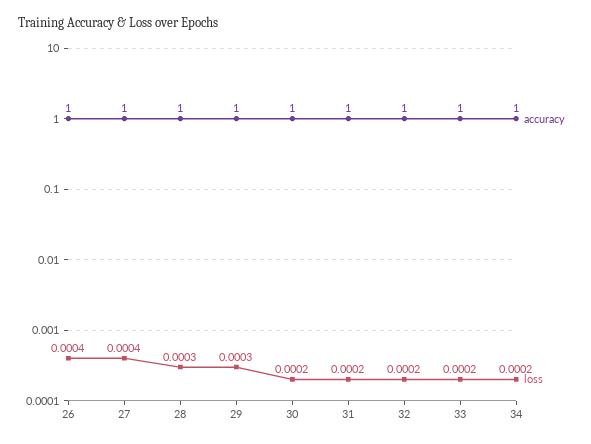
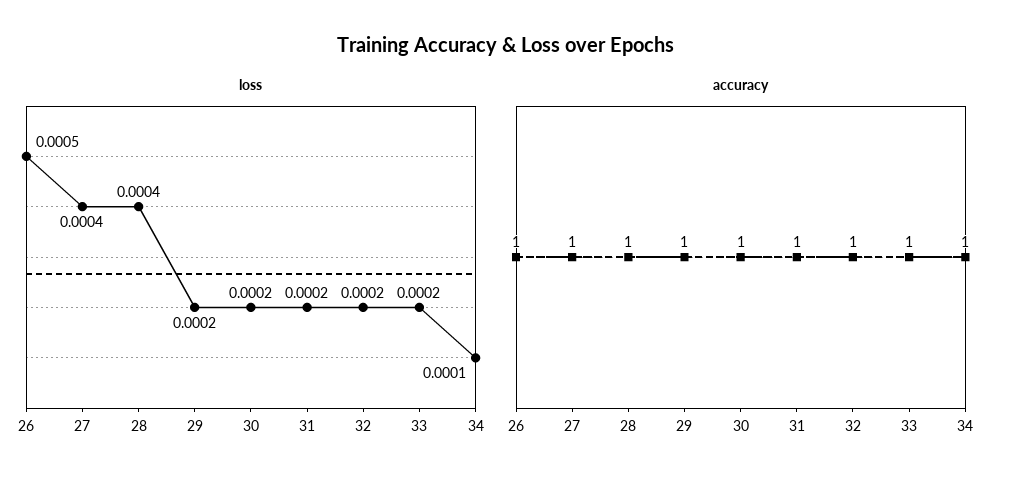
loss, 26: 0.0004 -> 0.0005
loss, 28: 0.0003 -> 0.0004
loss, 29: 0.0003 -> 0.0002
loss, 34: 0.0002 -> 0.0001

